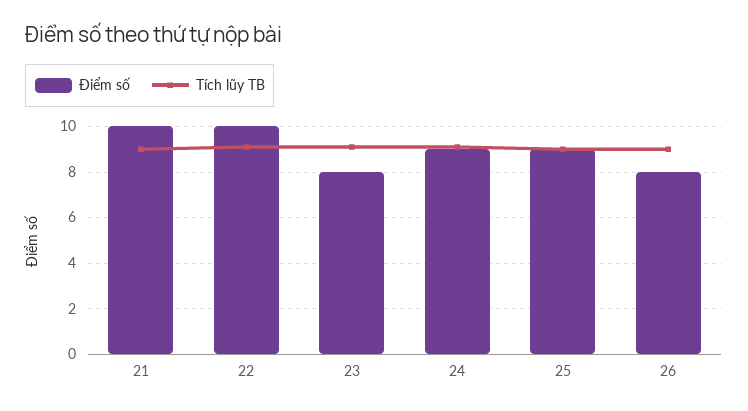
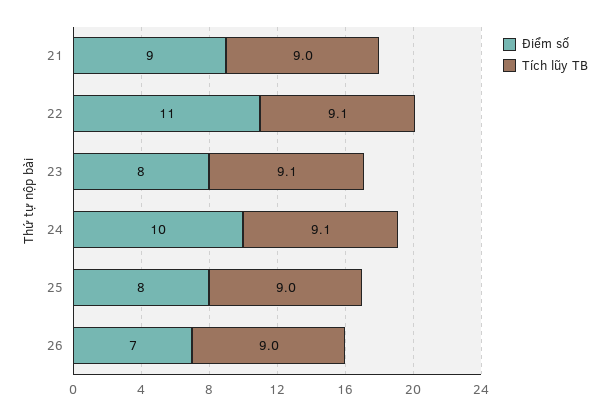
Điểm số, 21: 10 -> 9
Điểm số, 22: 10 -> 11
Điểm số, 24: 9 -> 10
Điểm số, 25: 9 -> 8
Điểm số, 26: 8 -> 7

